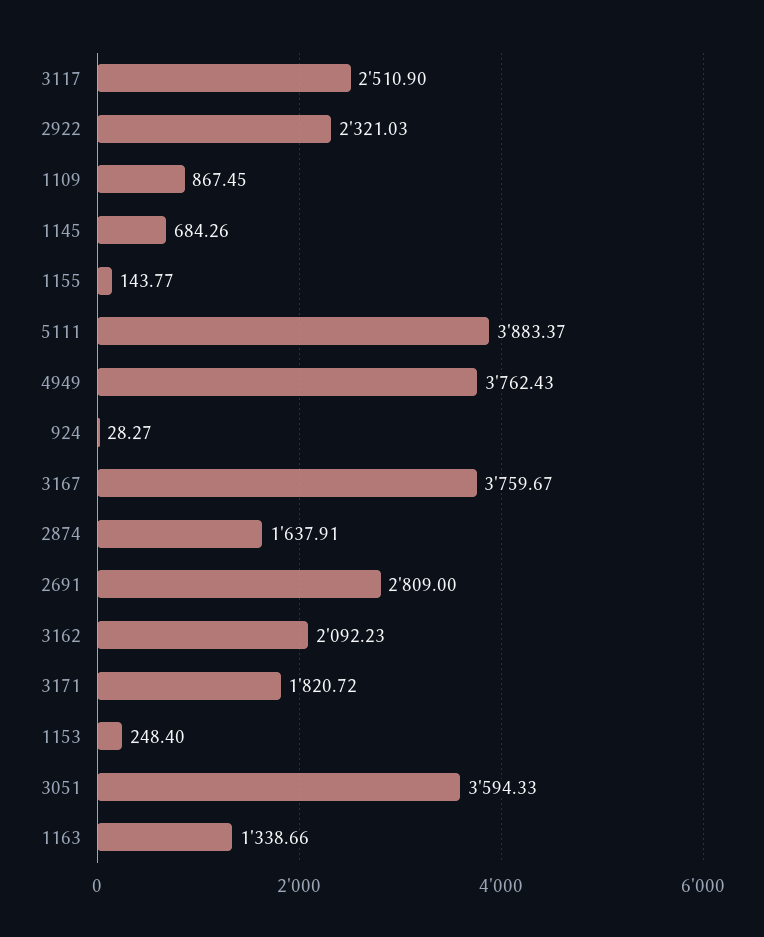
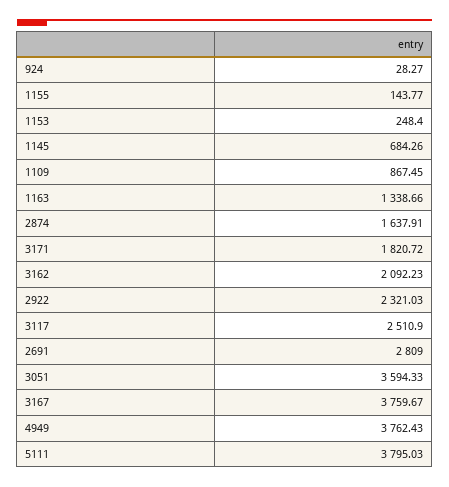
5111: 3883.37 -> 3795.03

